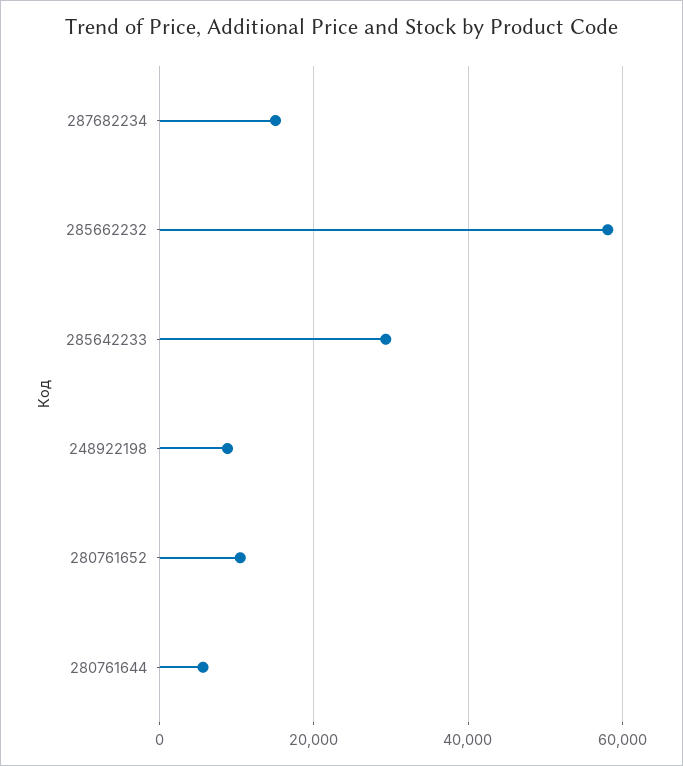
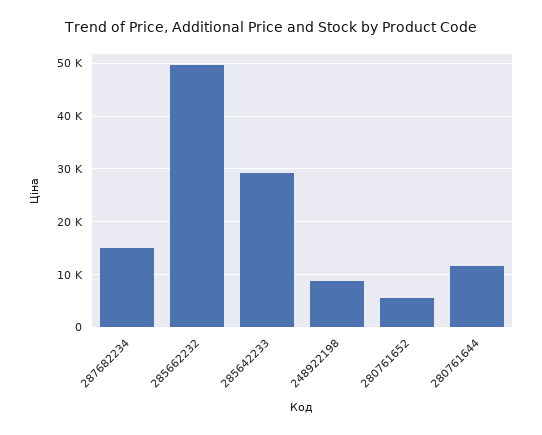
285662232: 58000 -> 50000
280761652: 10000 -> 6000
280761644: 6000 -> 12000

